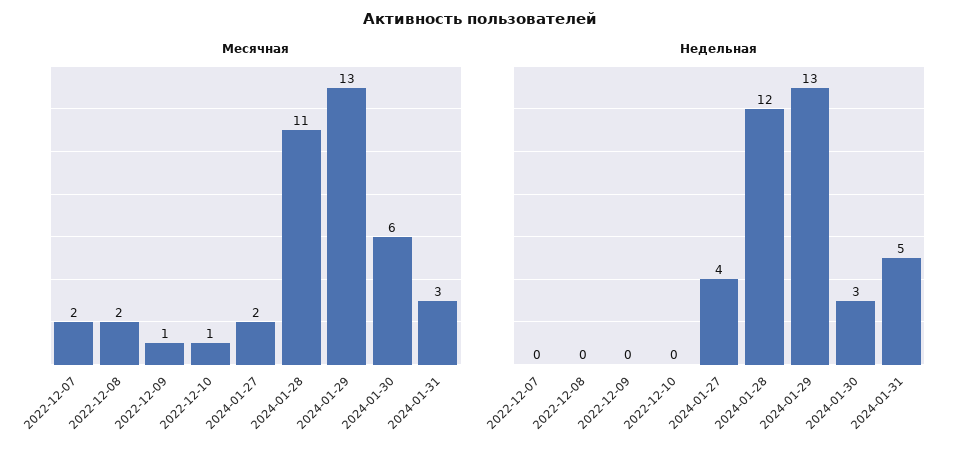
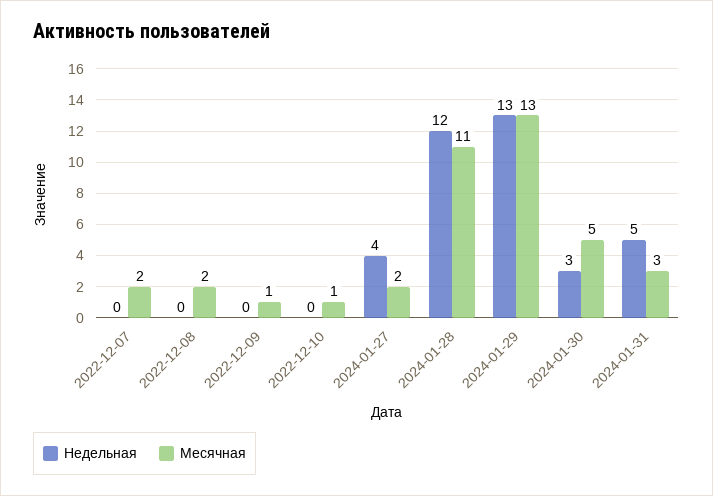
Месячная, 2024-01-30: 6 -> 5

